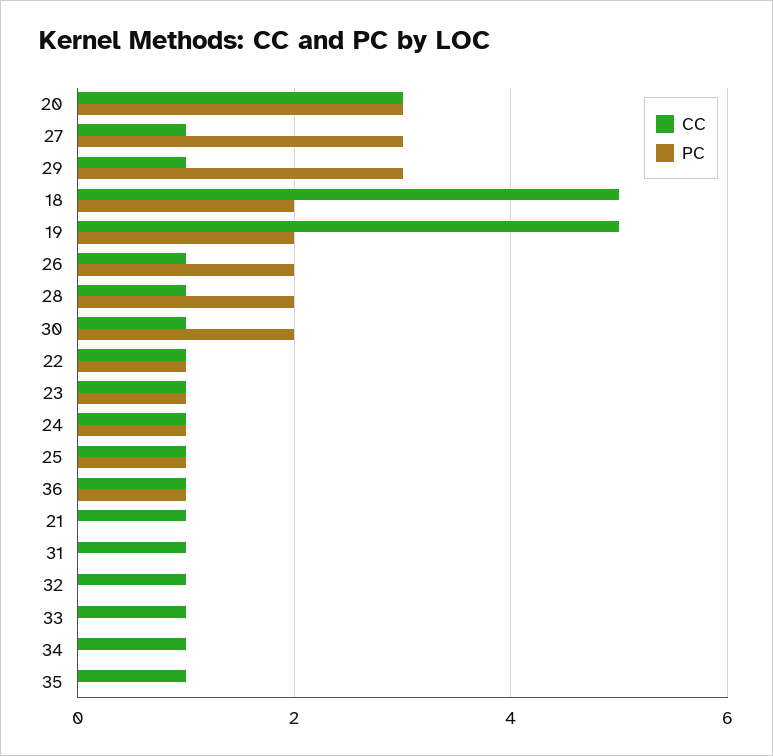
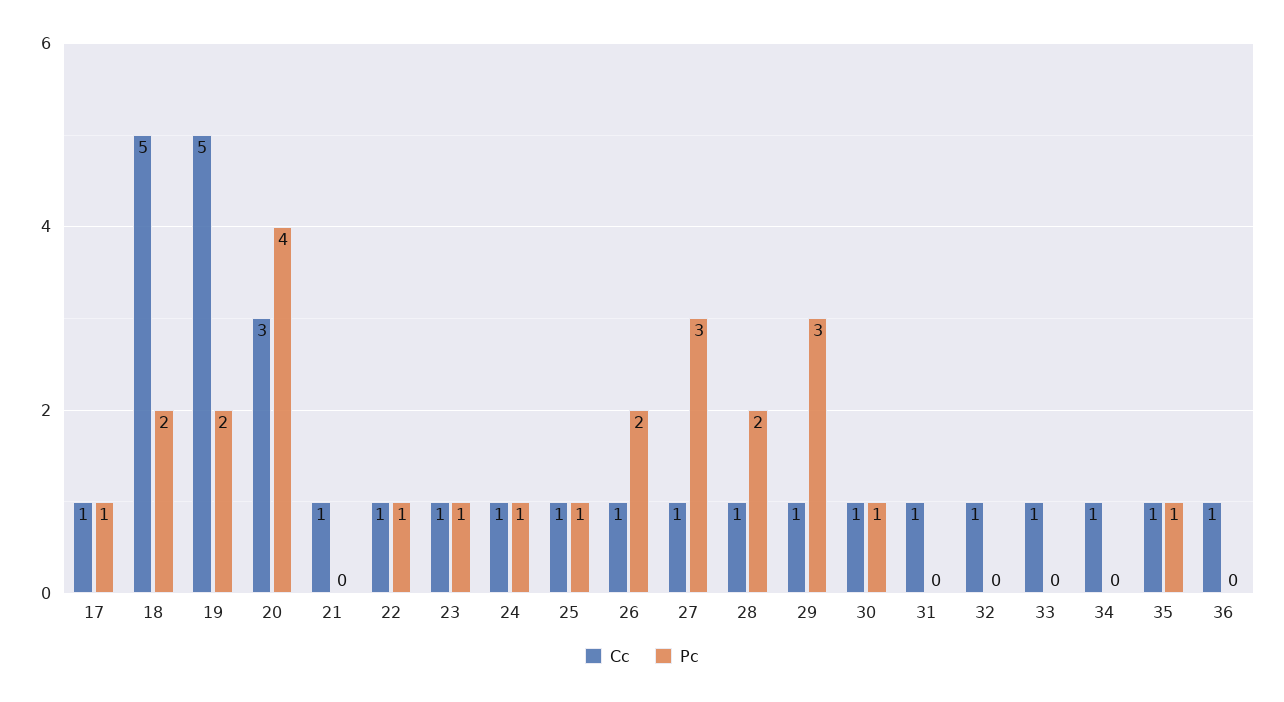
PC, 20: 3 -> 4
PC, 30: 2 -> 1
PC, 36: 1 -> 0
PC, 35: 0 -> 1
CC, 17: none -> 1
PC, 17: none -> 1

